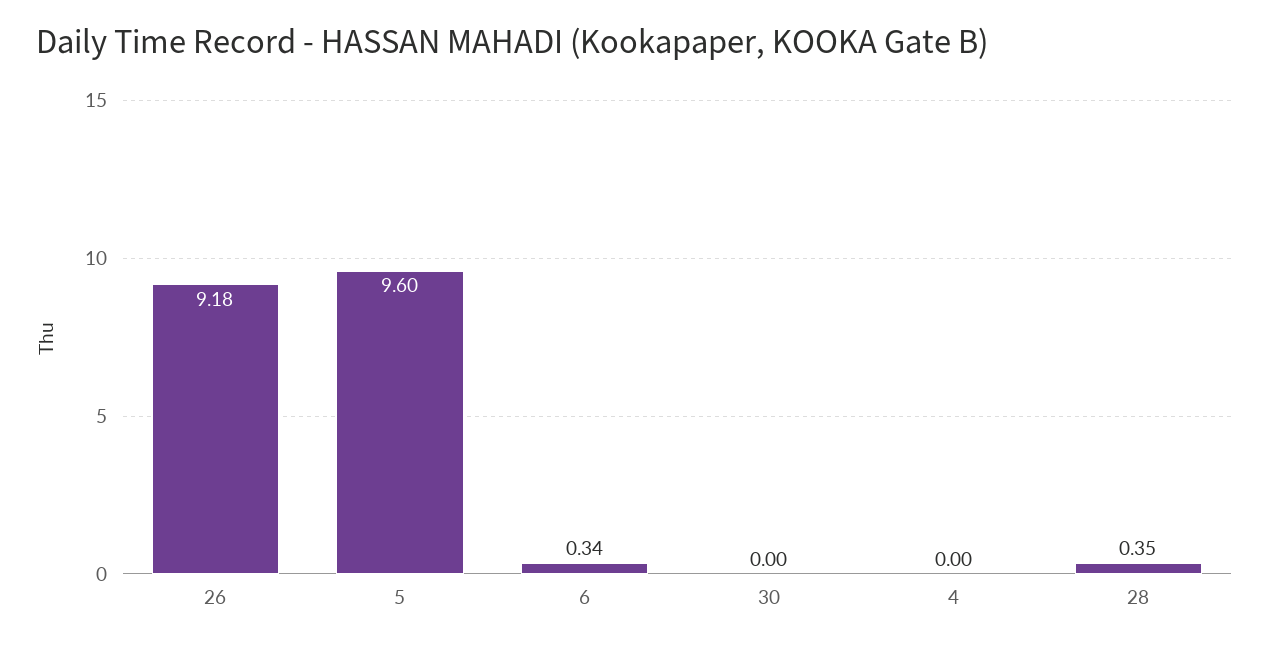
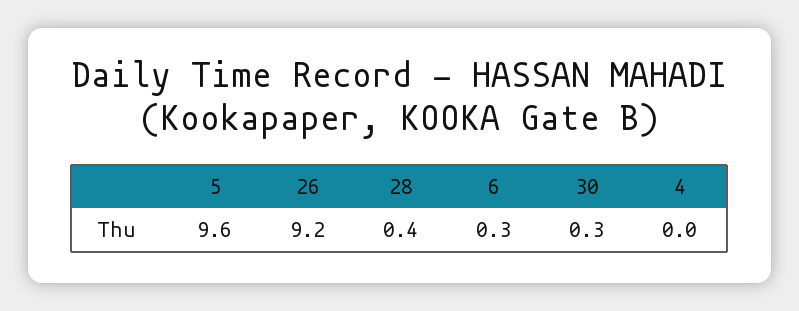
30: 0 -> 0.3

